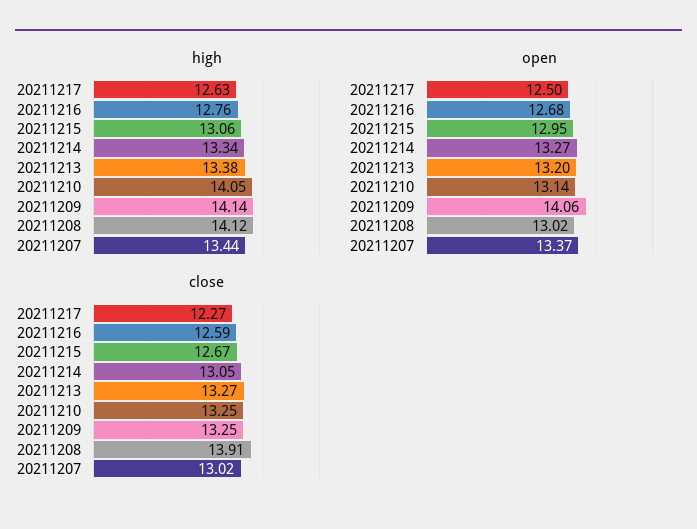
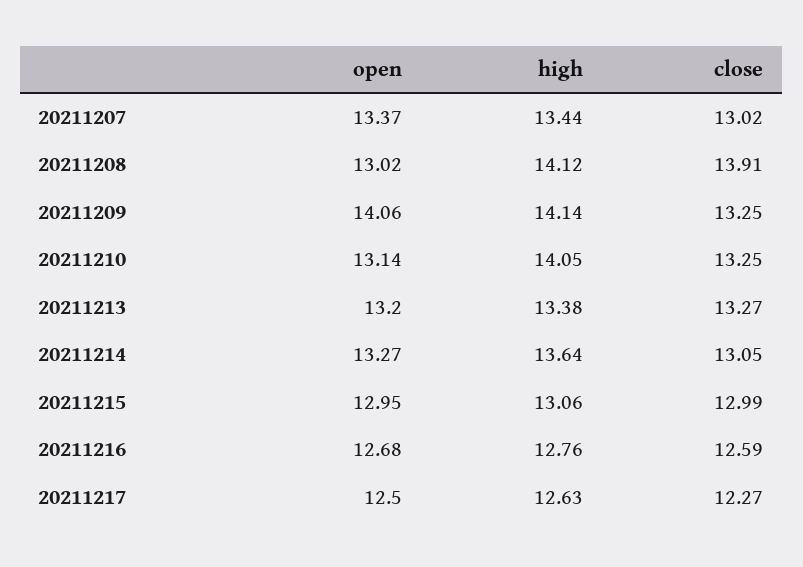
high, 20211214: 13.34 -> 13.64
close, 20211215: 12.67 -> 12.99

